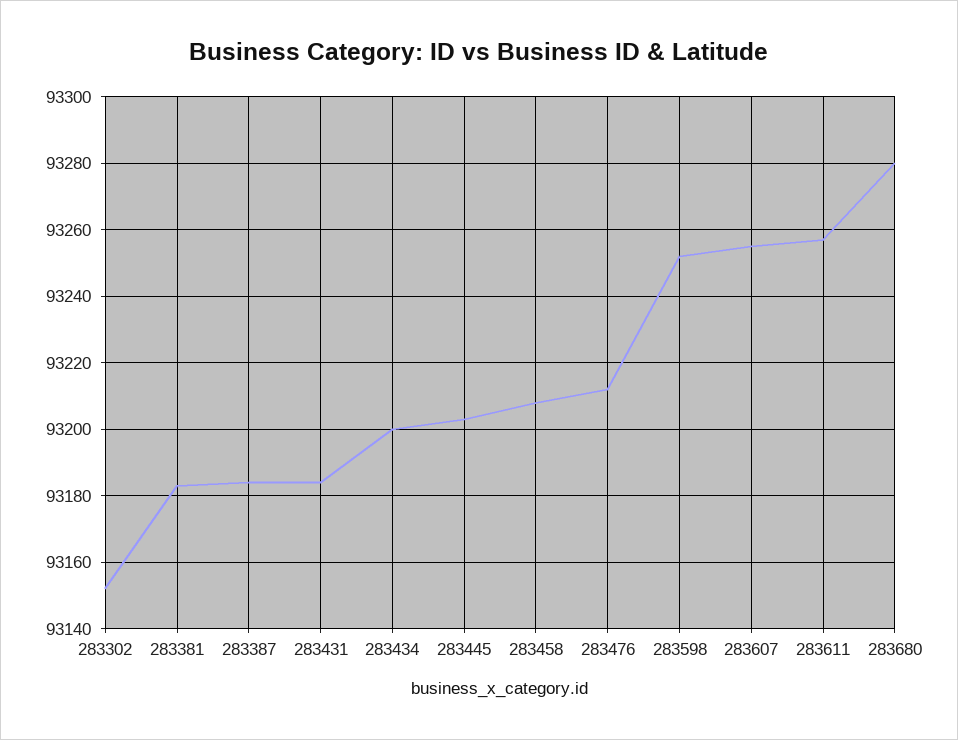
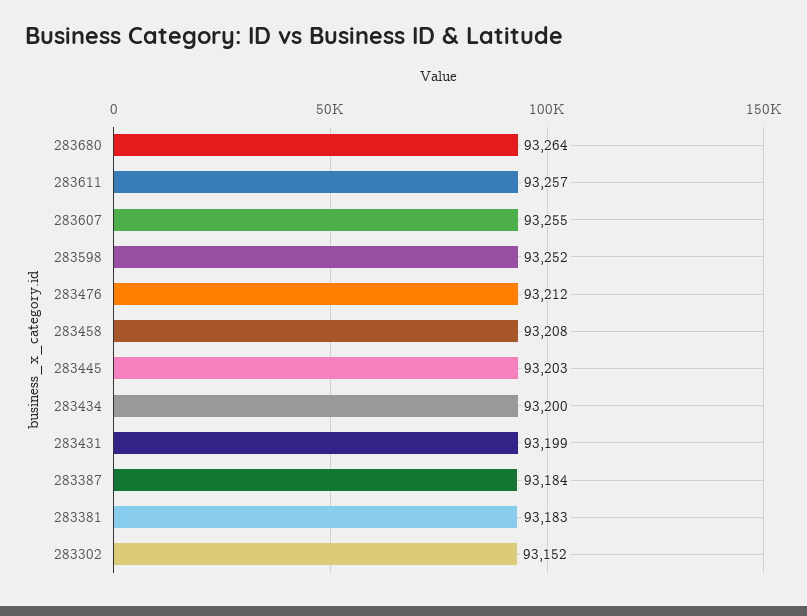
283431: 93185 -> 93199
283680: 93280 -> 93264

